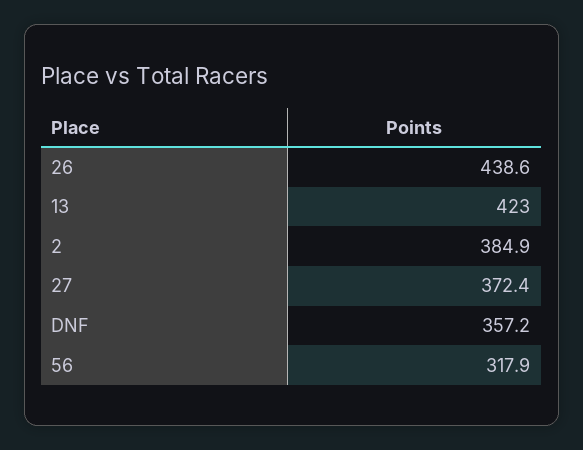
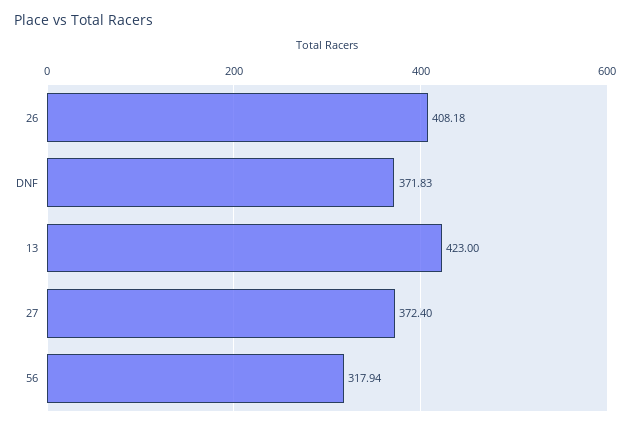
26: 438.6 -> 408.18
2: 384.9 -> none
DNF: 357.2 -> 371.83

